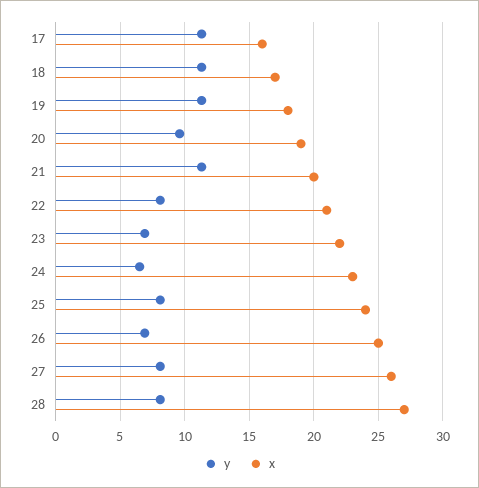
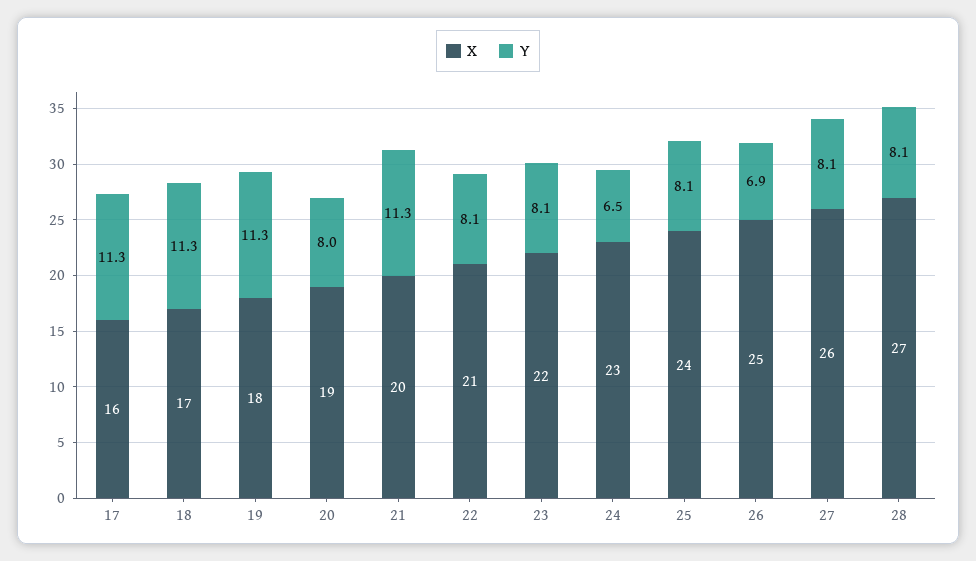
y, 20: 9.5 -> 8
y, 23: 7 -> 8.1

